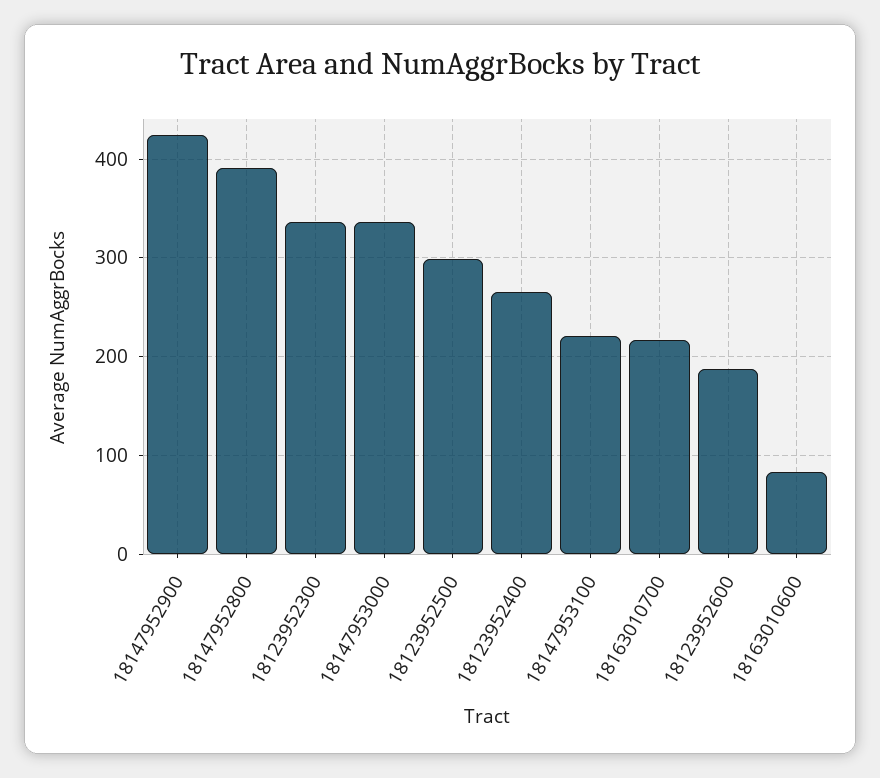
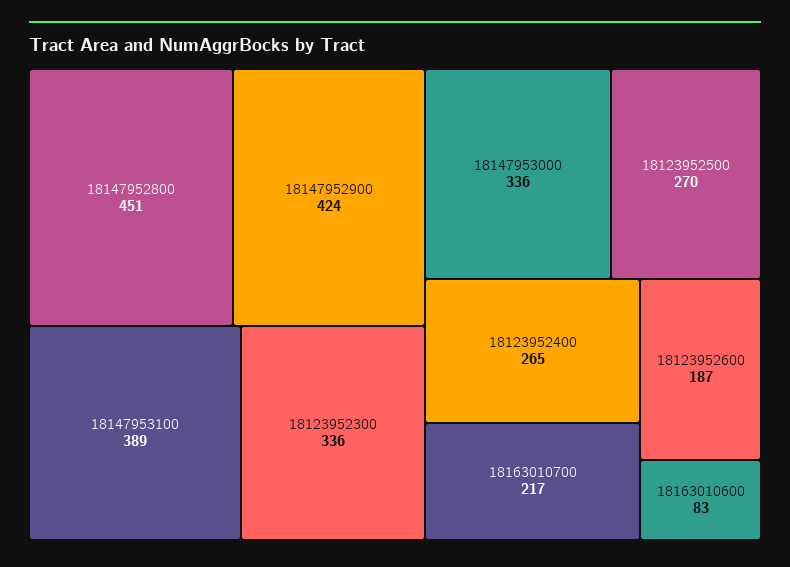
18147952800: 390 -> 451
18123952500: 300 -> 270
18147953100: 220 -> 389

